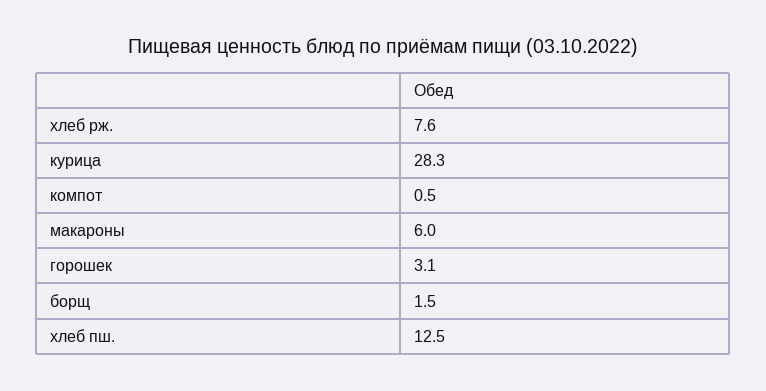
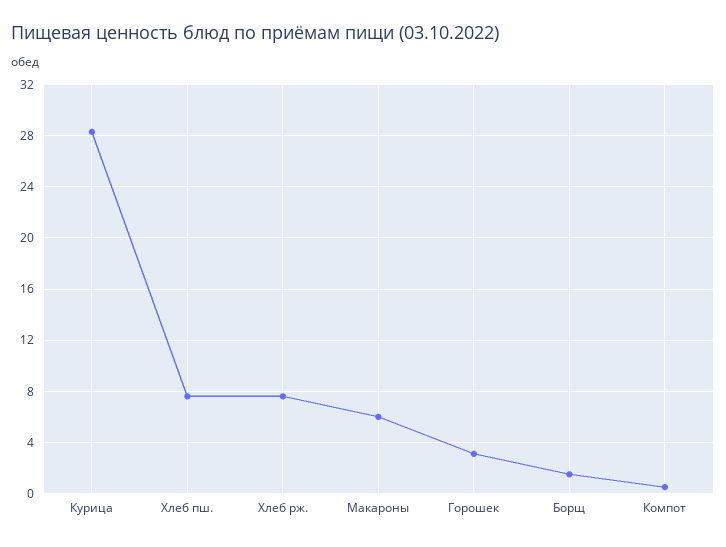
хлеб пш.: 12.5 -> 7.5

